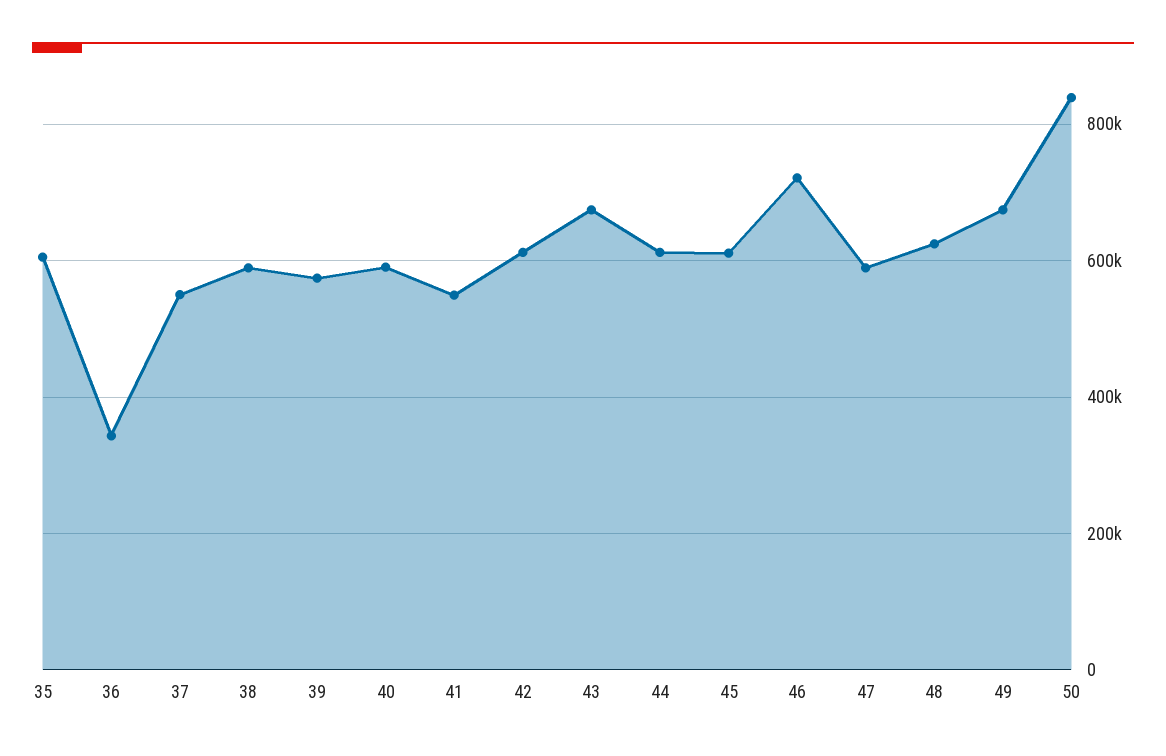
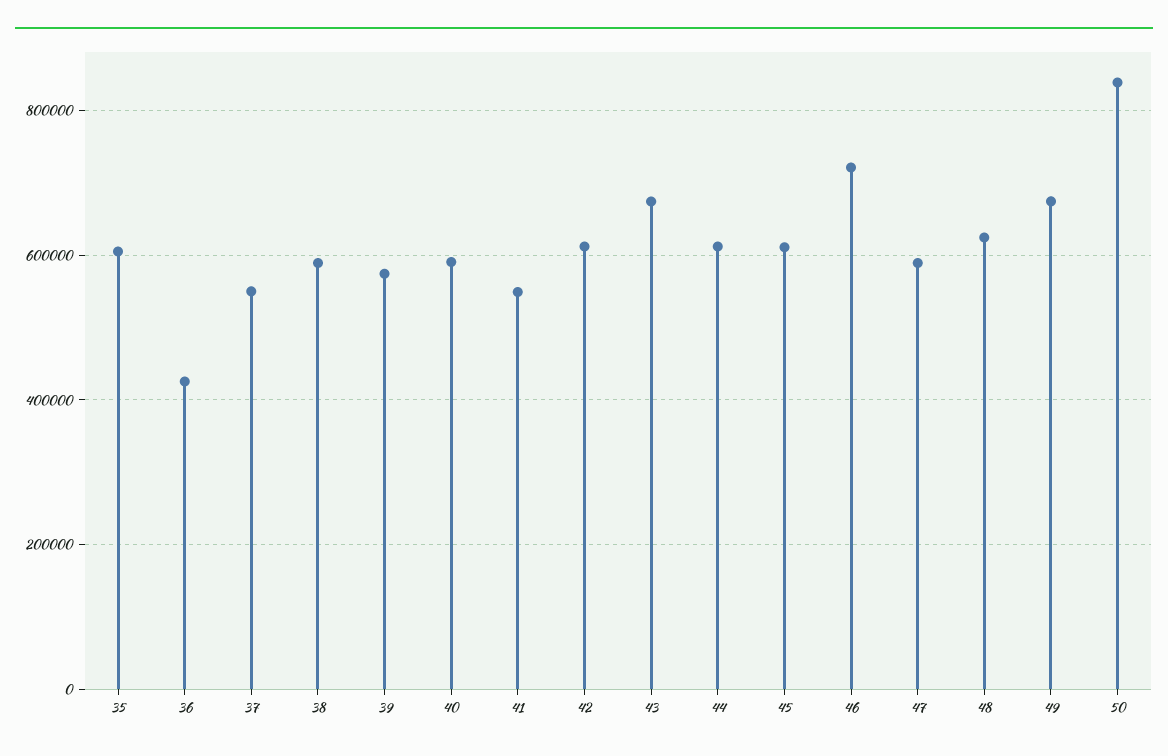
36: 340000 -> 420000

